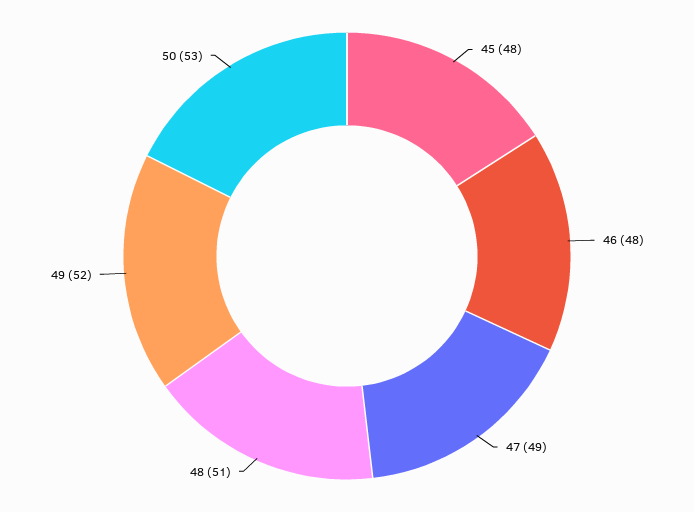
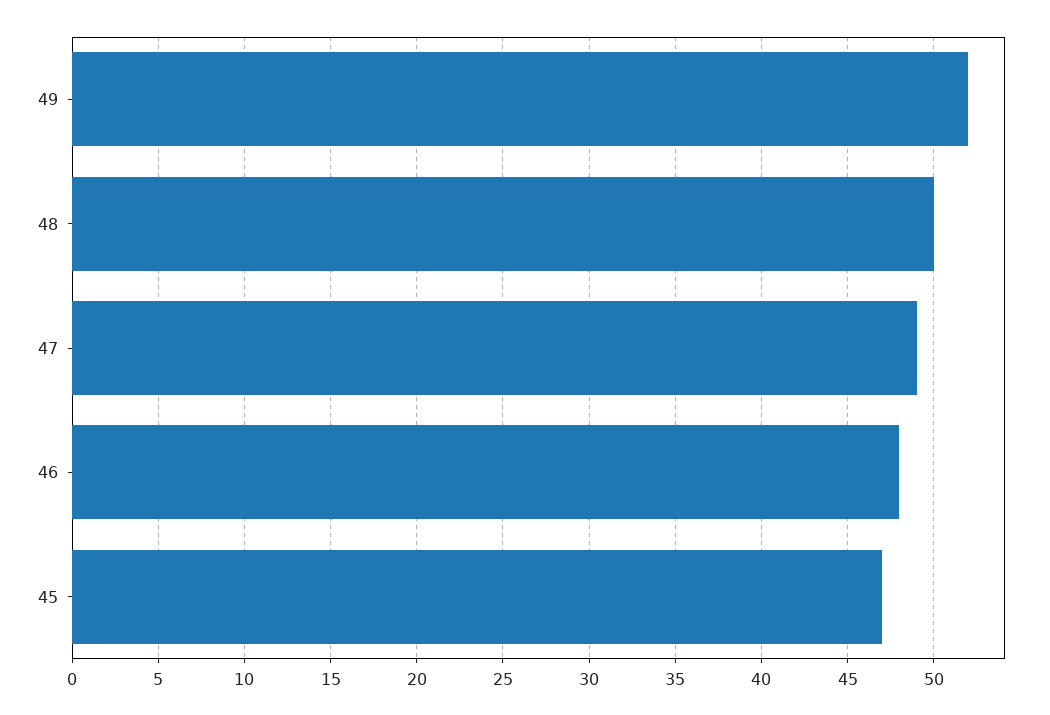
45: 48 -> 47
48: 51 -> 50
50: 53 -> none

